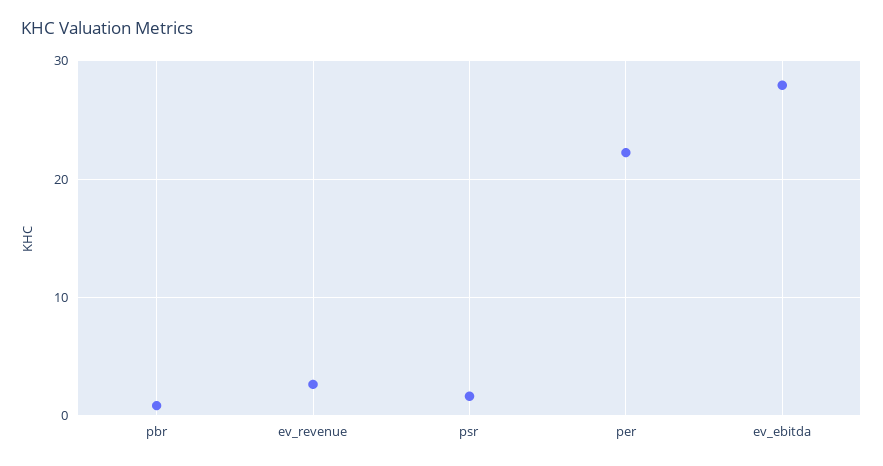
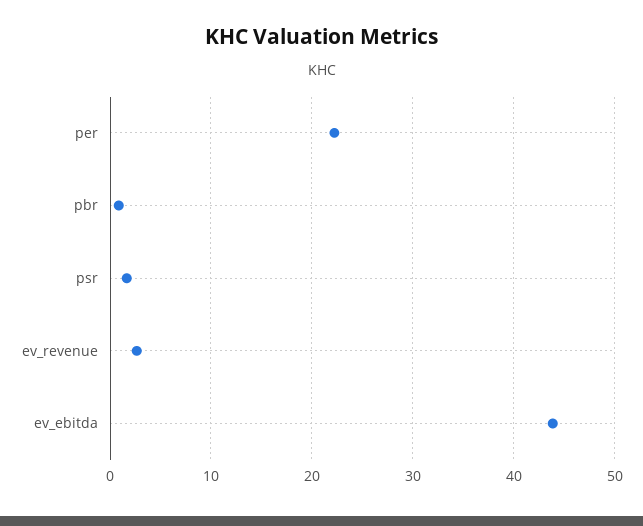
ev_ebitda: 28 -> 44

